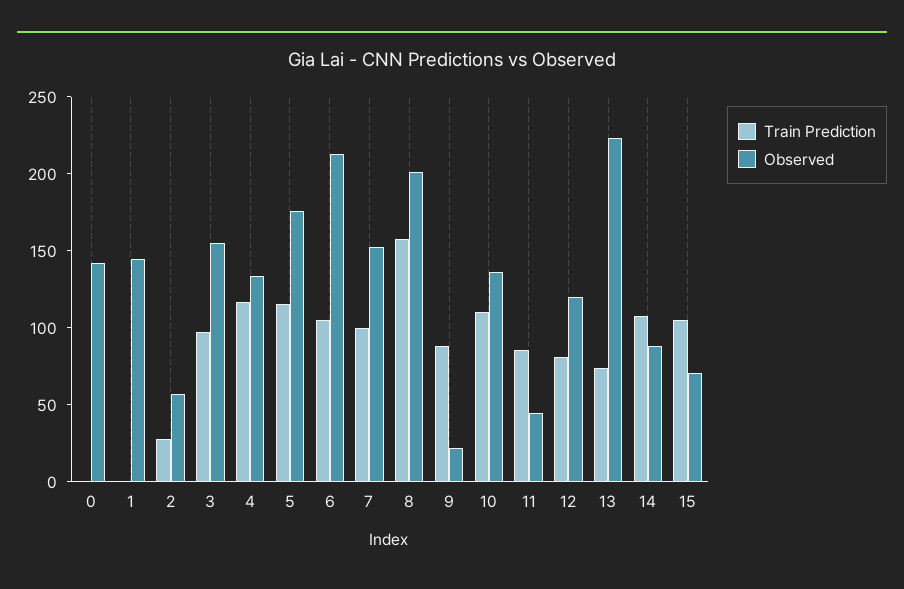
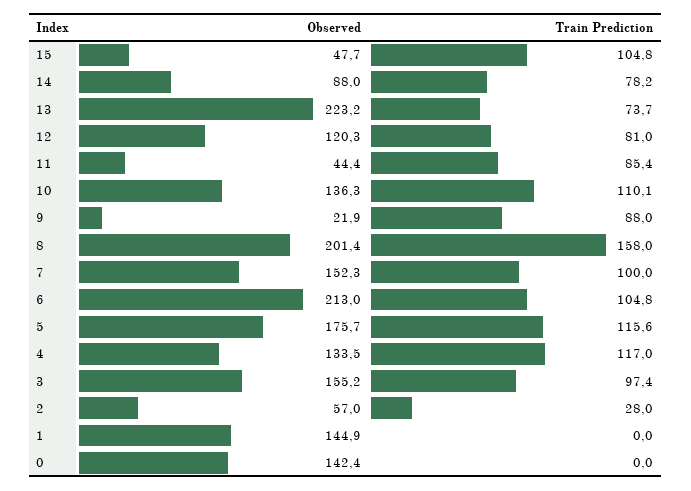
Train Prediction, 14: 110 -> 78.2
Observed, 15: 70 -> 47.7

